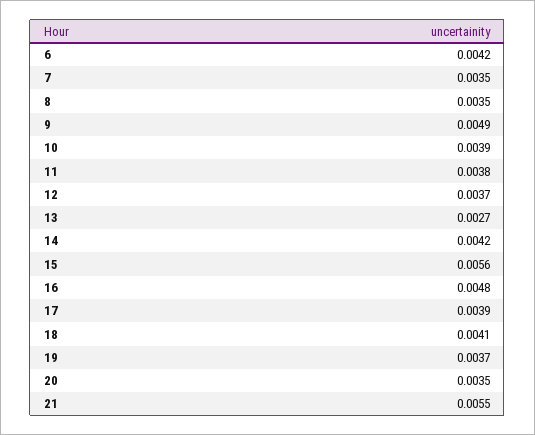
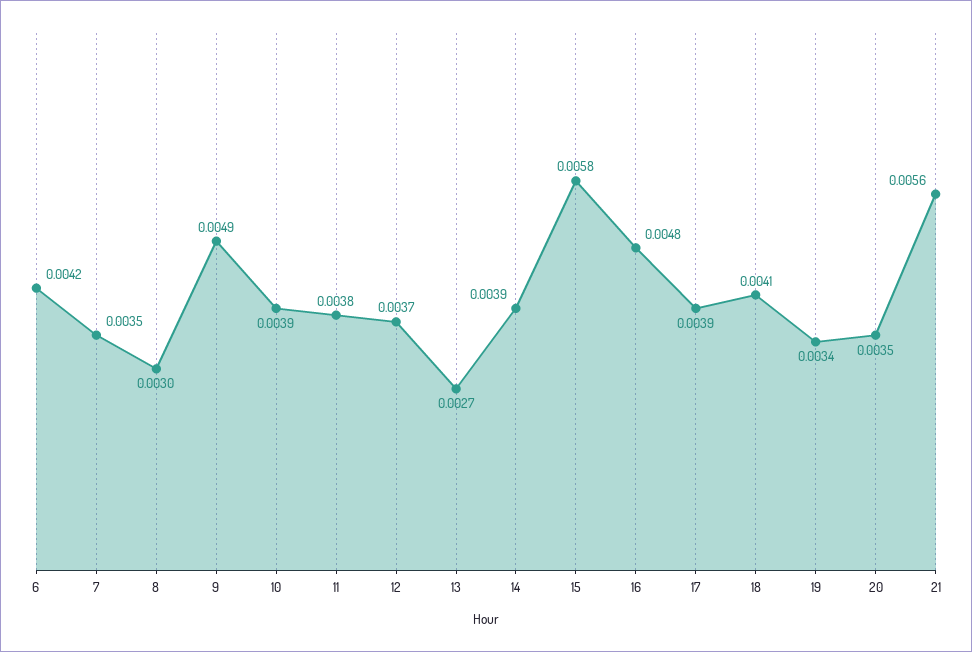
8: 0.0035 -> 0.003
14: 0.0042 -> 0.0039
15: 0.0056 -> 0.0058
19: 0.0037 -> 0.0034
21: 0.0055 -> 0.0056

